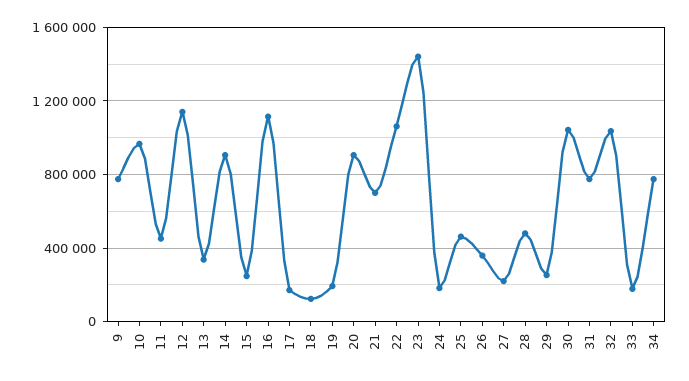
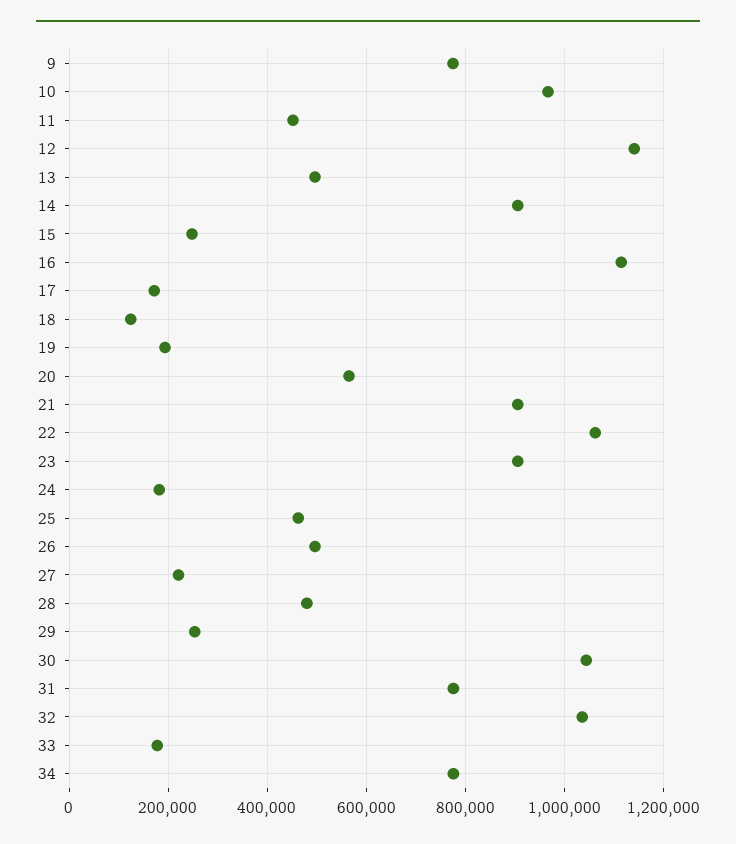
13: 350000 -> 500000
20: 900000 -> 560000
21: 700000 -> 900000
23: 1450000 -> 900000
26: 350000 -> 500000

